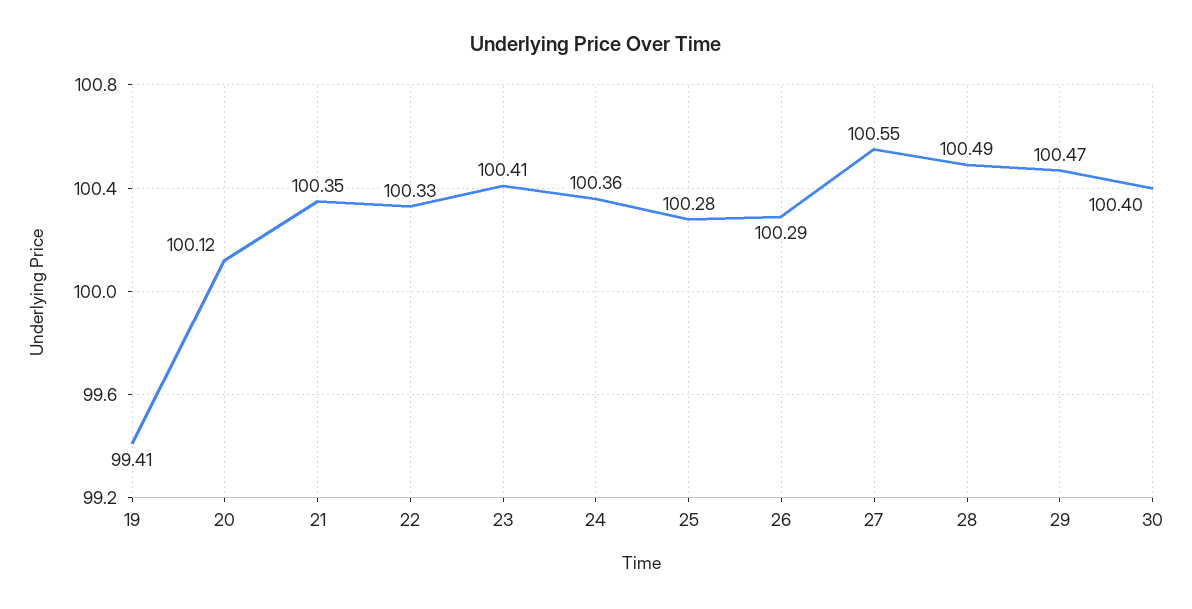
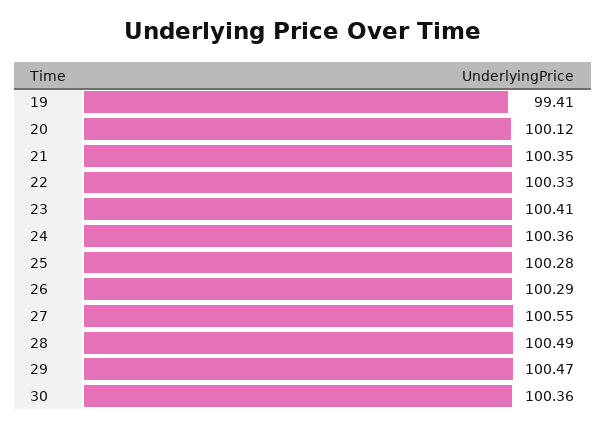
30: 100.4 -> 100.36

